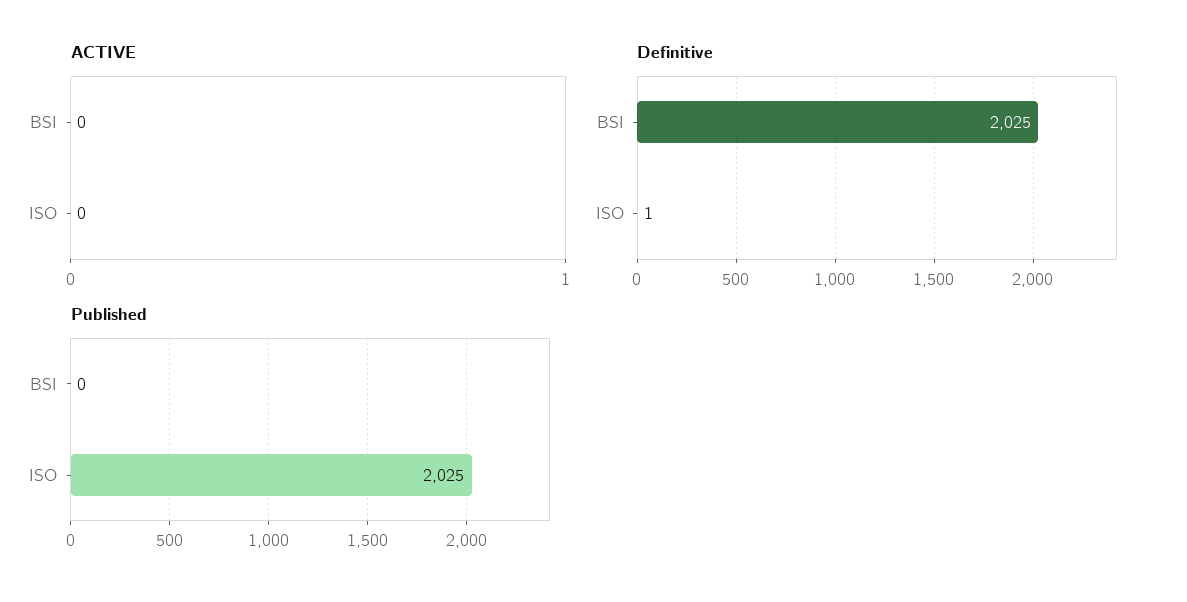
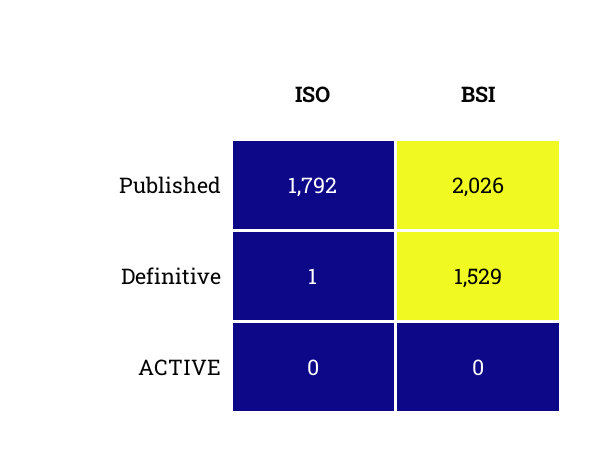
Definitive, BSI: 2025 -> 1529
Published, BSI: 0 -> 2026
Published, ISO: 2025 -> 1792

